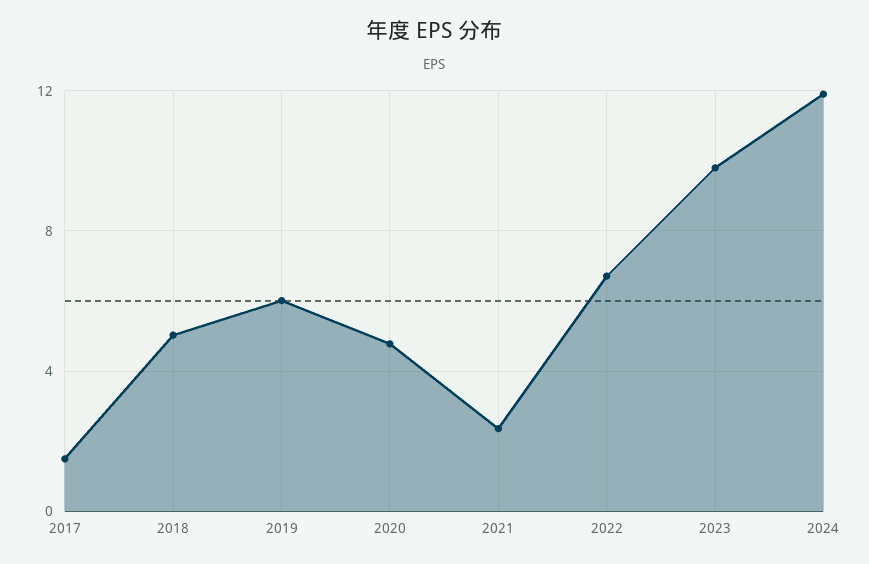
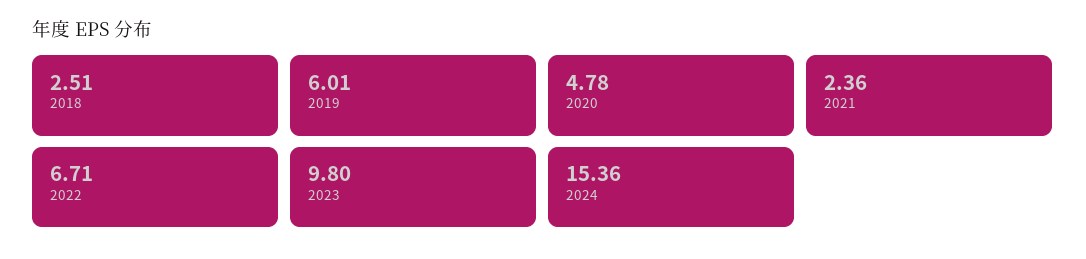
2017: 1.5 -> none
2018: 5 -> 2.51
2024: 12 -> 15.36

